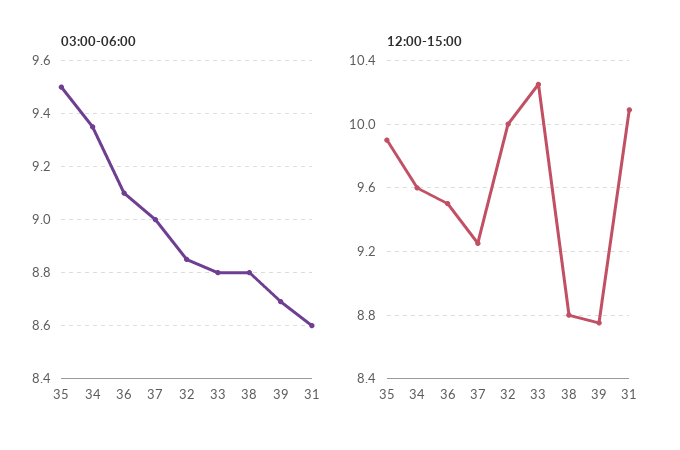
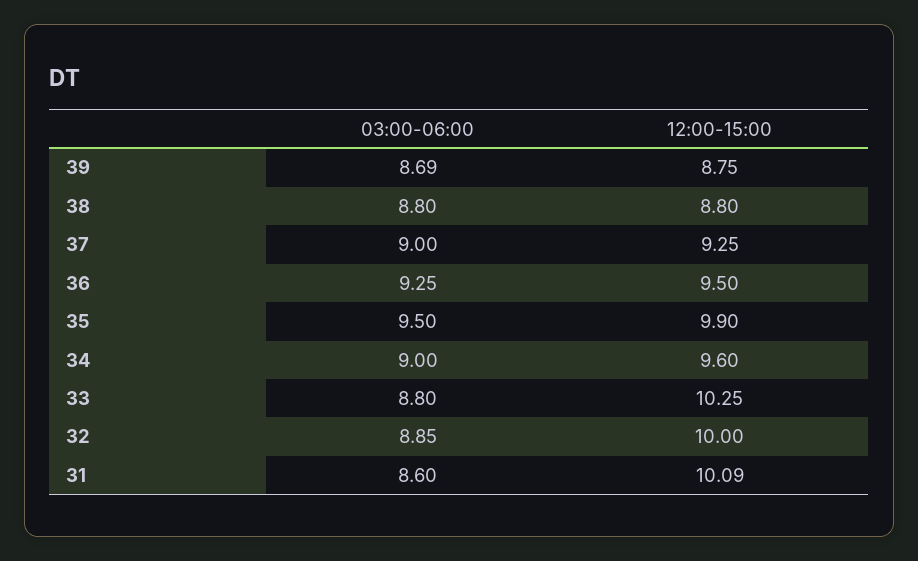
03:00-06:00, 34: 9.35 -> 9
03:00-06:00, 36: 9.1 -> 9.25

